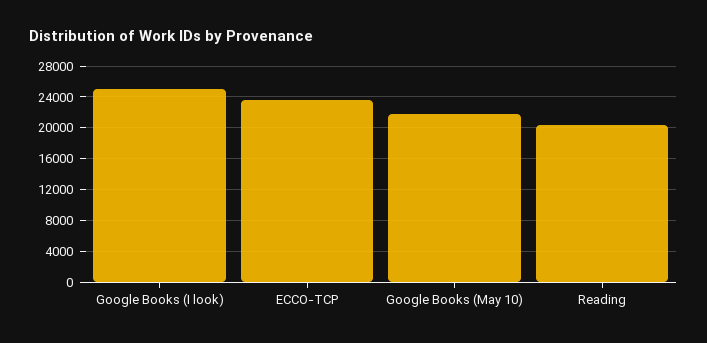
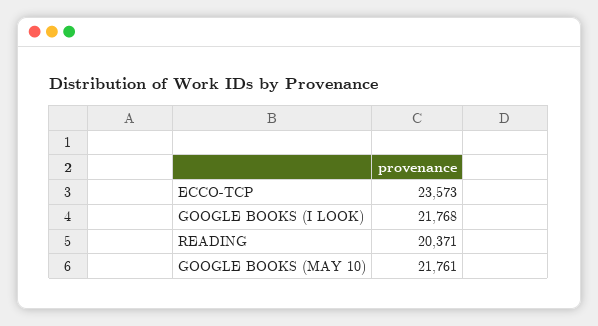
Google Books (I look): 25000 -> 21768

